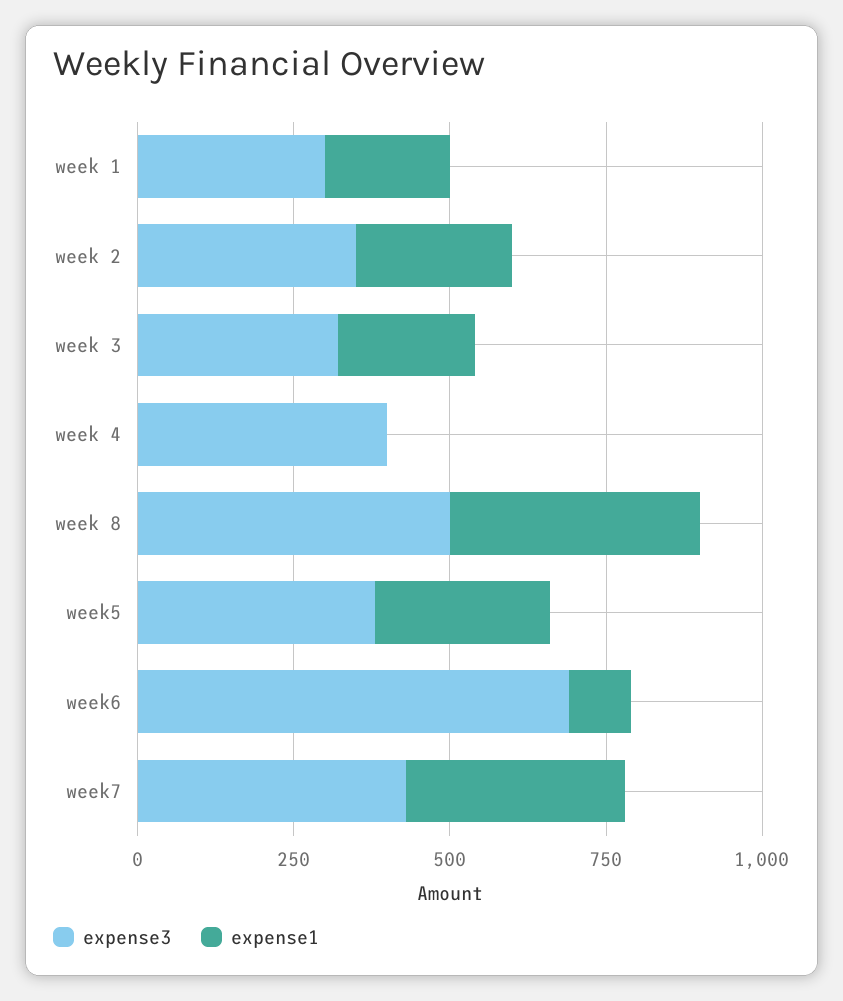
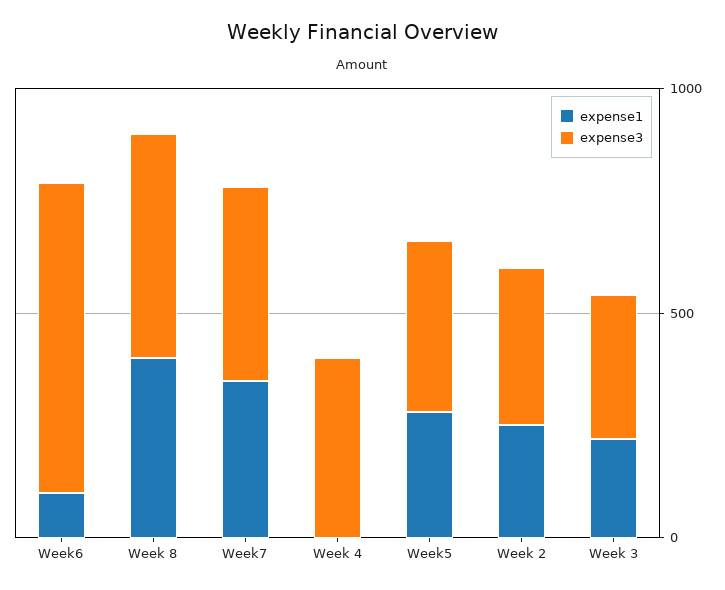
expense3, week 1: 300 -> none
expense1, week 1: 200 -> none

